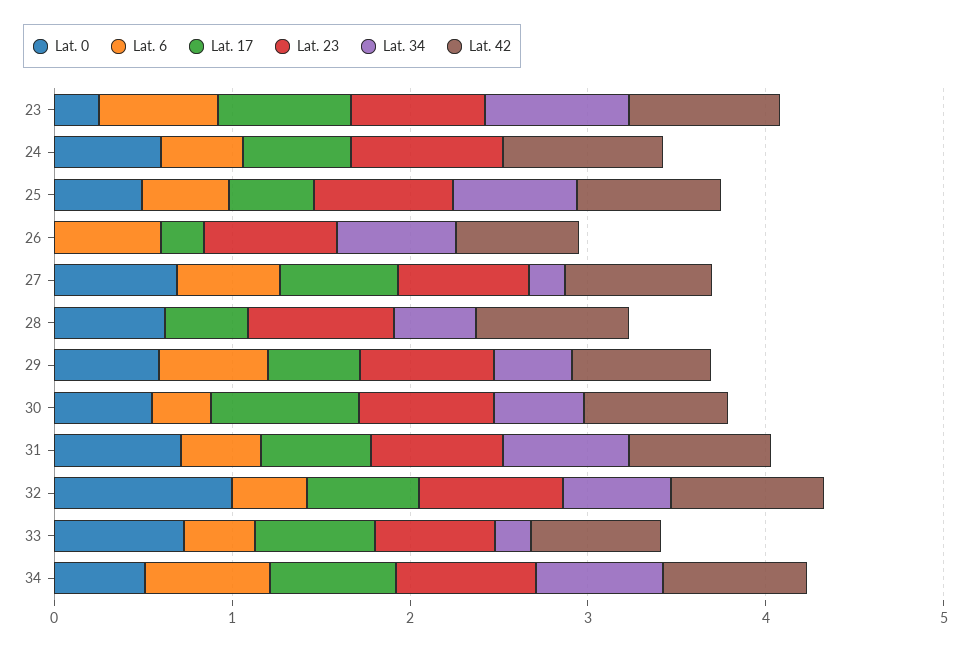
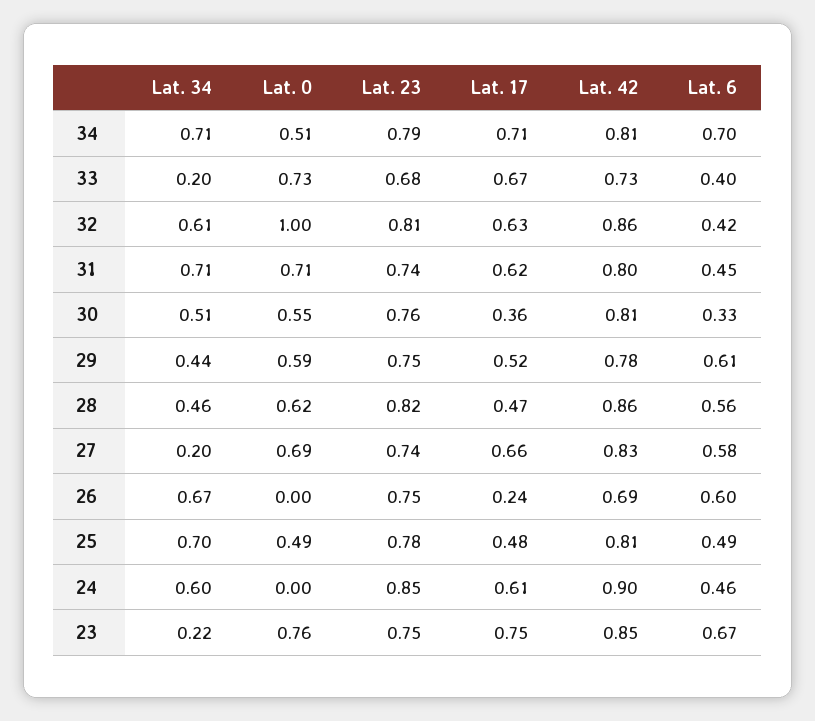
Lat. 0, 23: 0.2 -> 0.76
Lat. 34, 23: 0.8 -> 0.22
Lat. 0, 24: 0.6 -> 0
Lat. 34, 24: 0 -> 0.6
Lat. 6, 28: 0 -> 0.56
Lat. 17, 30: 0.8 -> 0.36

